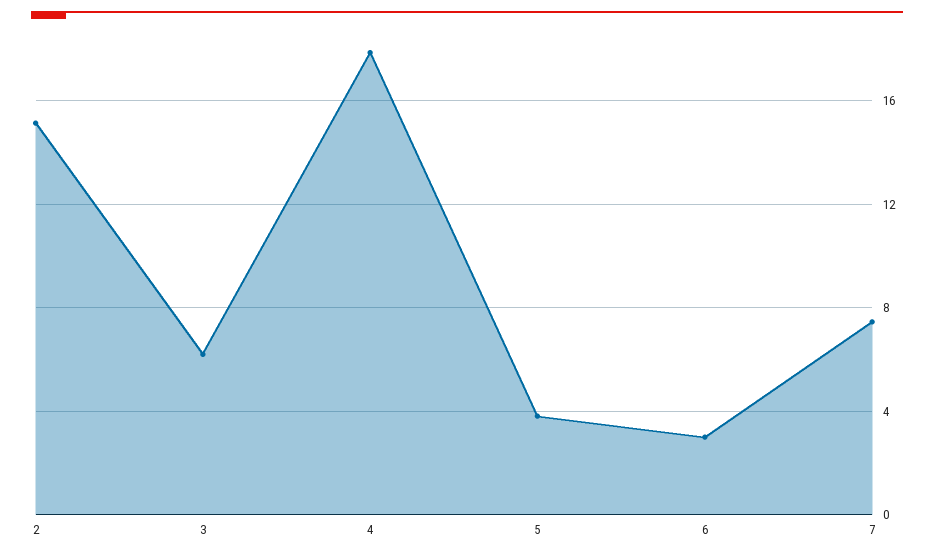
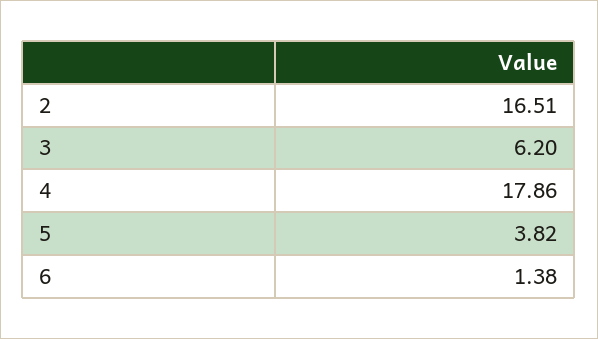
2: 15 -> 16.51
6: 3 -> 1.38
7: 7.5 -> none

